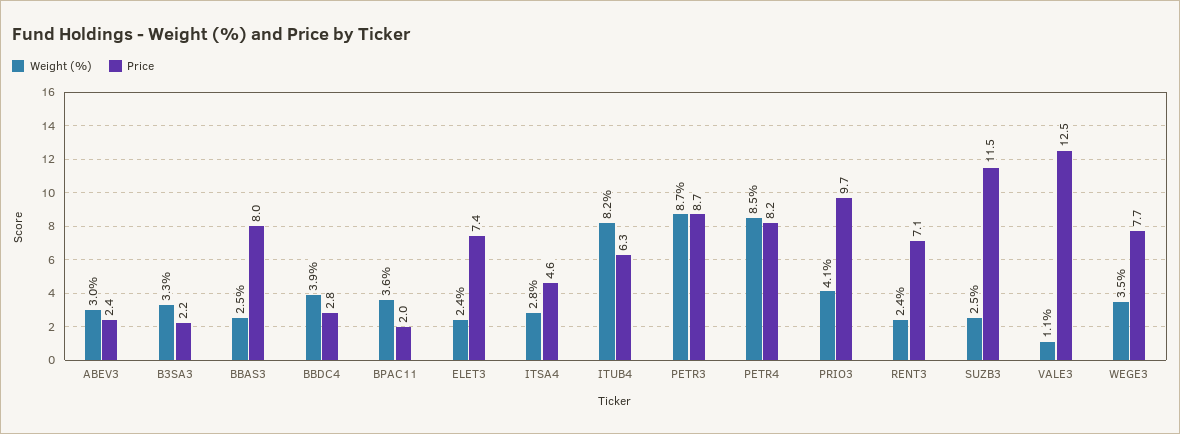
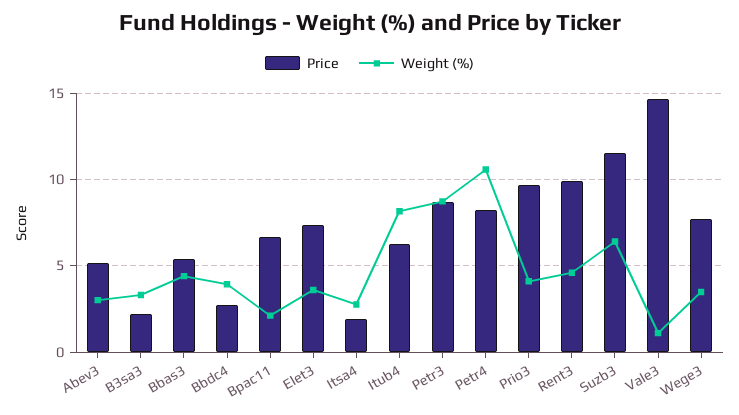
Price, ABEV3: 2.4 -> 5
Weight (%), BBAS3: 2.5 -> 4.5
Price, BBAS3: 8 -> 5.5
Weight (%), BPAC11: 3.6 -> 2
Price, BPAC11: 2 -> 6.5
Weight (%), ELET3: 2.4 -> 3.5
Price, ITSA4: 4.6 -> 2
Weight (%), PETR4: 8.5 -> 10.5
Weight (%), RENT3: 2.4 -> 4.5
Price, RENT3: 7.1 -> 10
Weight (%), SUZB3: 2.5 -> 6.5
Price, VALE3: 12.5 -> 14.5

